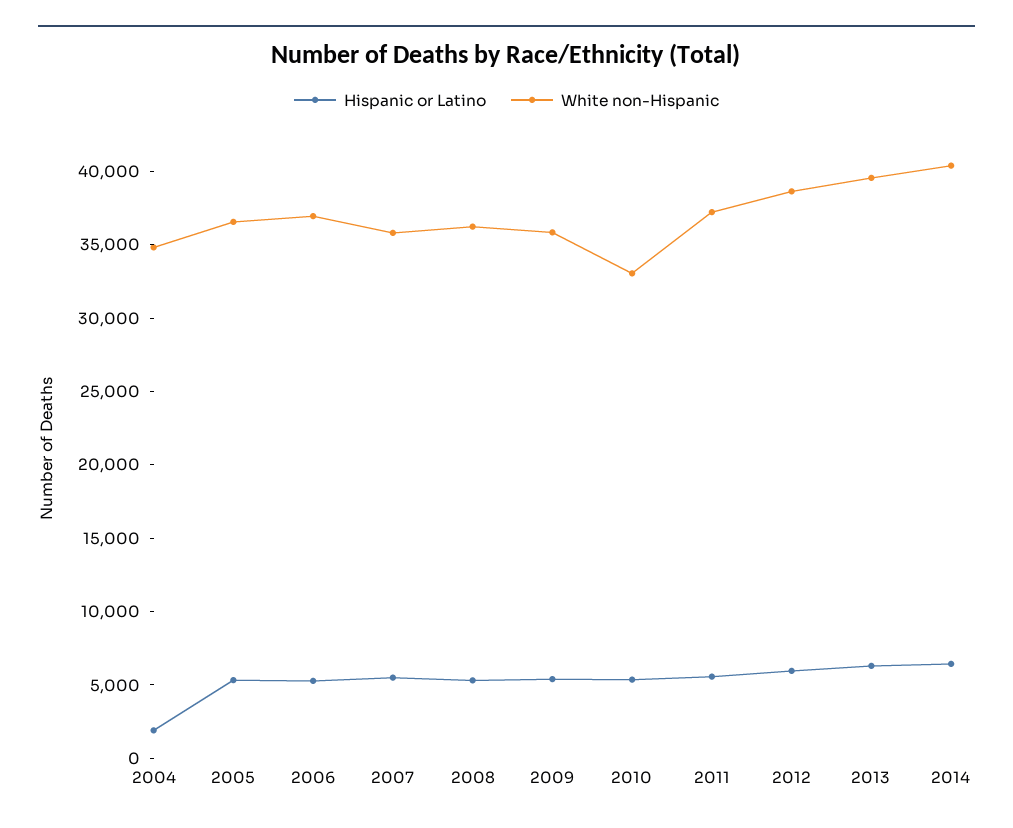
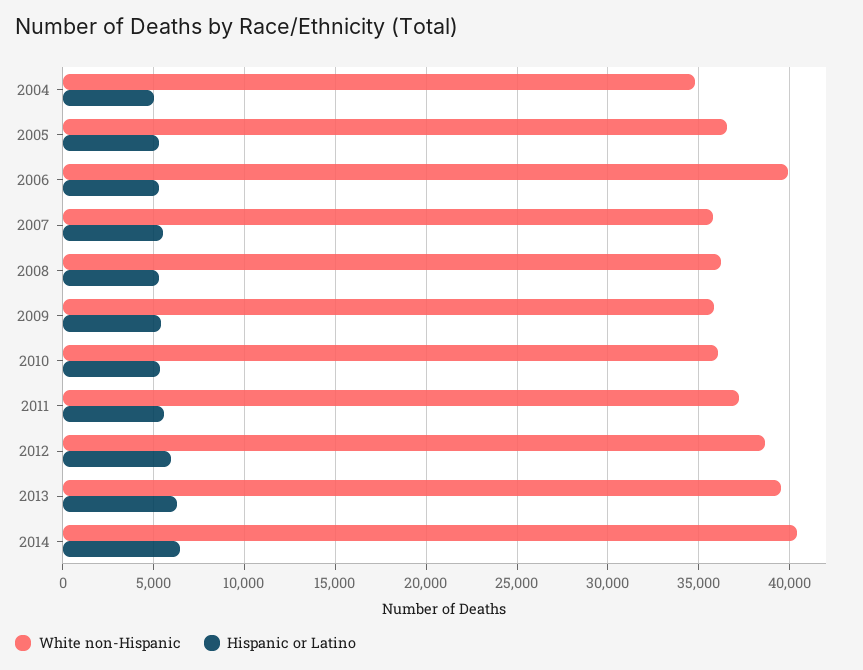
Hispanic or Latino, 2004: 2000 -> 5000
White non-Hispanic, 2006: 37000 -> 40000
White non-Hispanic, 2010: 33000 -> 36000

